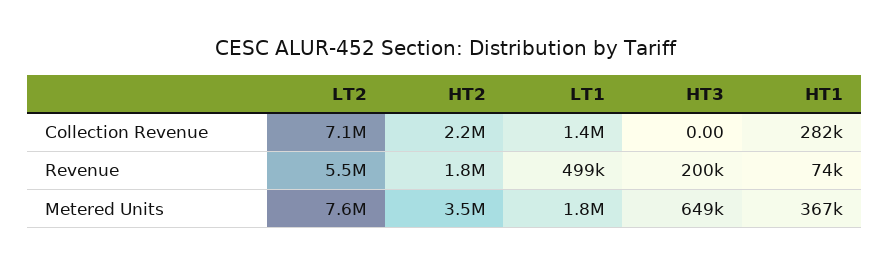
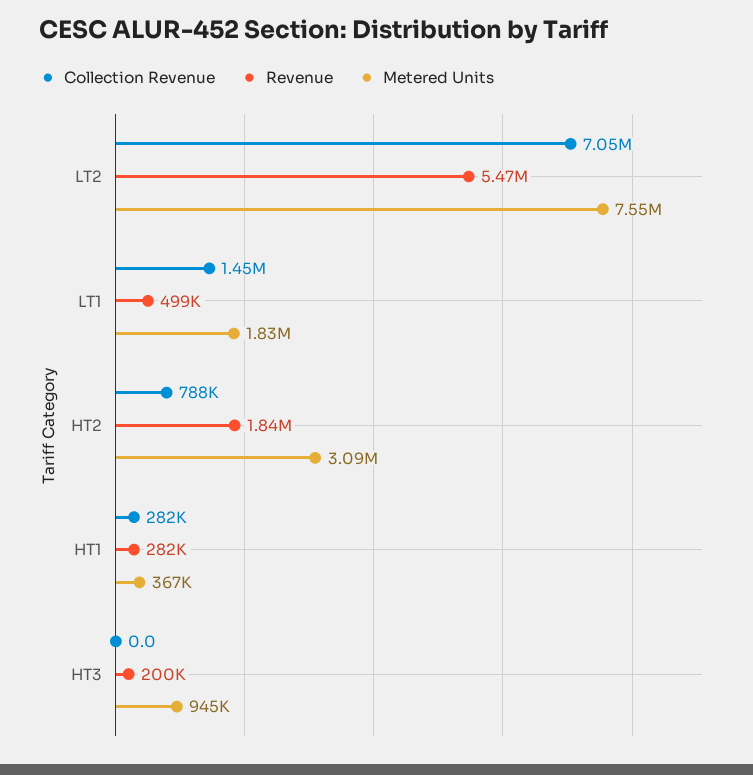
Collection Revenue, HT2: 2200000 -> 788000
Revenue, HT1: 74000 -> 282000
Metered Units, HT2: 3500000 -> 3090000
Metered Units, HT3: 649000 -> 945000

